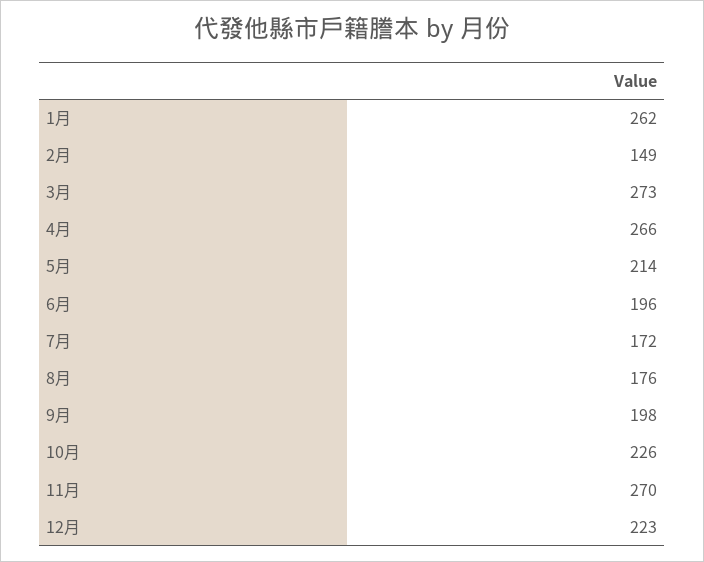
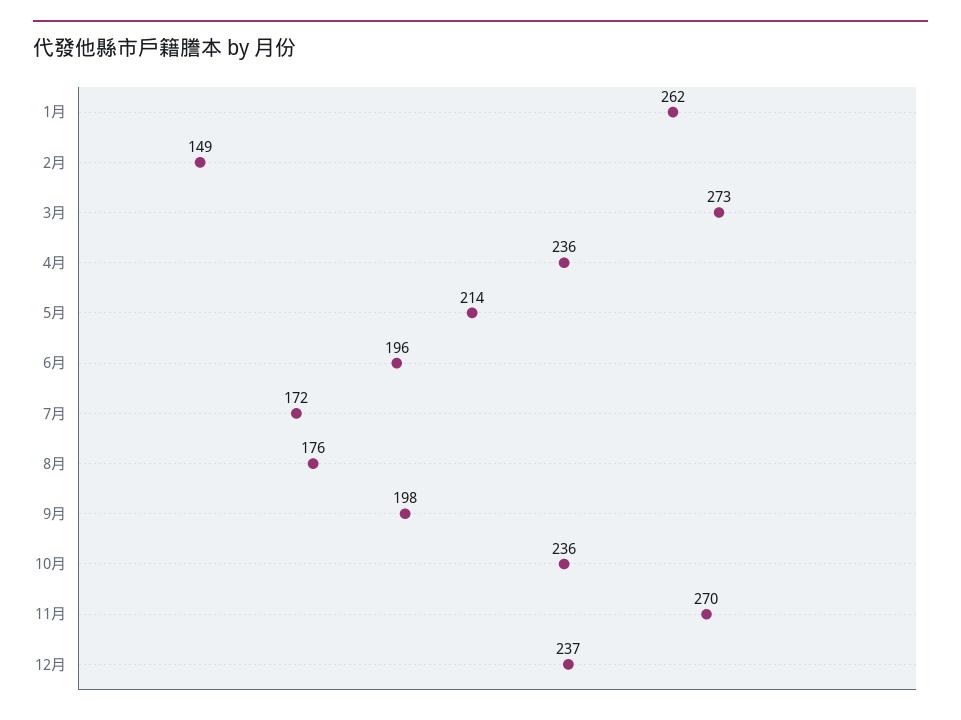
4月: 266 -> 236
10月: 226 -> 236
12月: 223 -> 237

